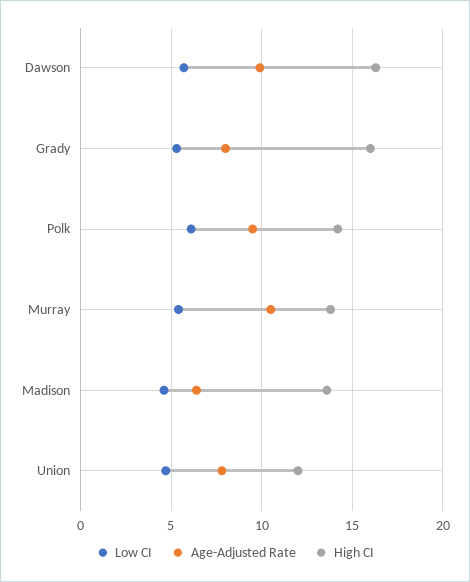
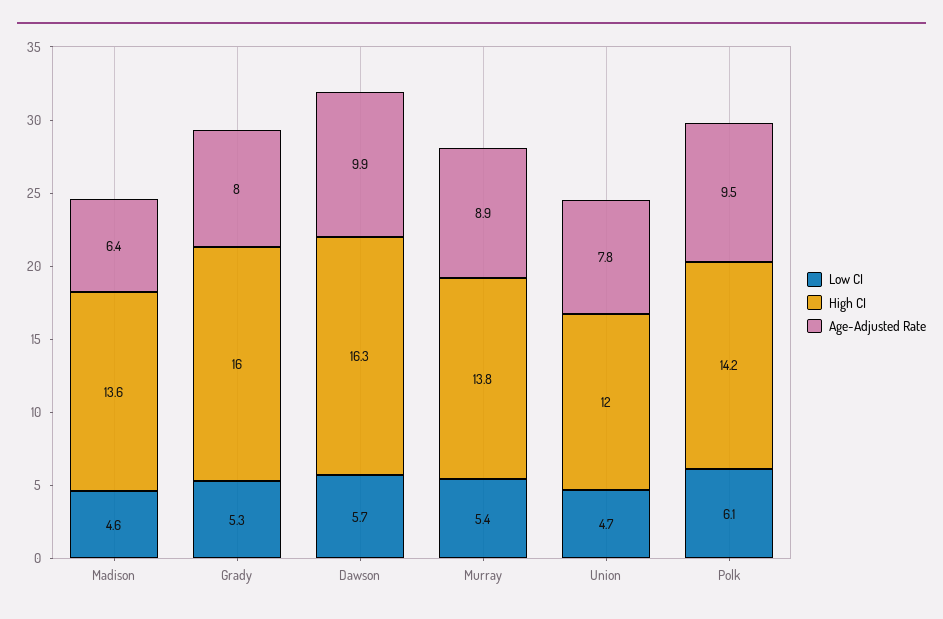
Age-Adjusted Rate, Murray: 10.5 -> 8.9

